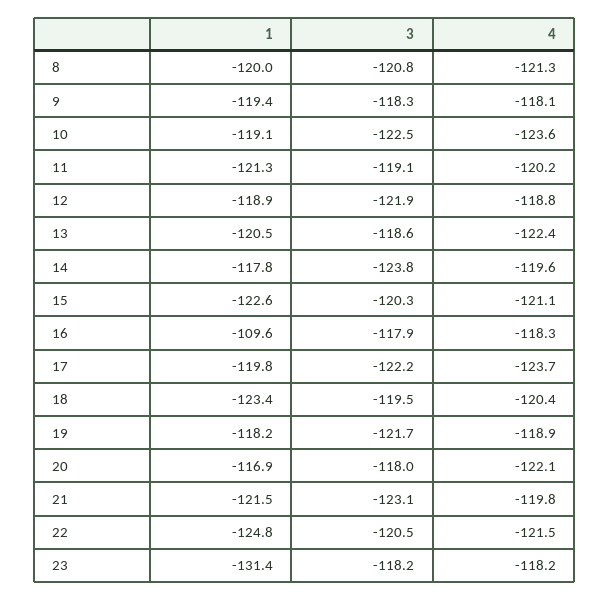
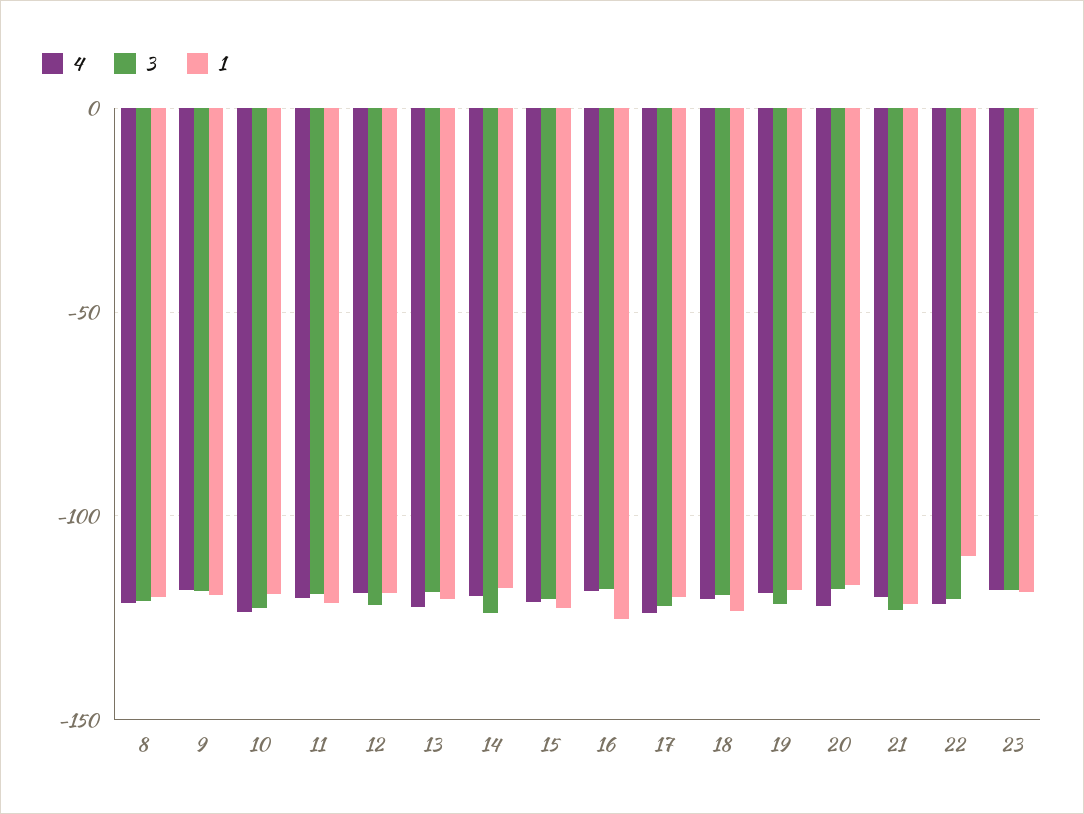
1, 16: -109.6 -> -125
1, 22: -124.8 -> -110
1, 23: -131.4 -> -120

